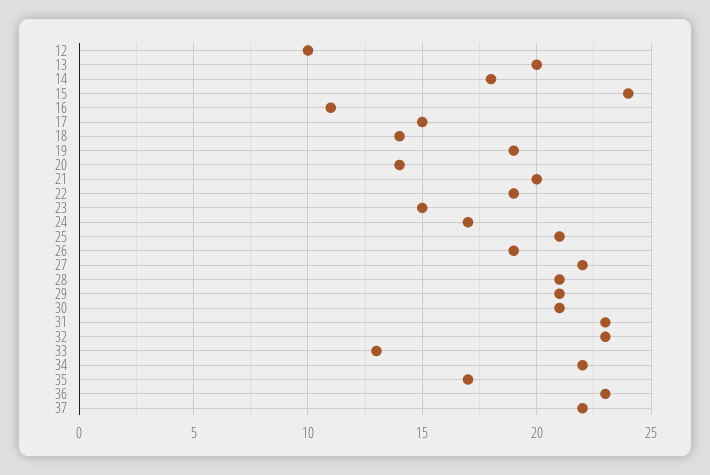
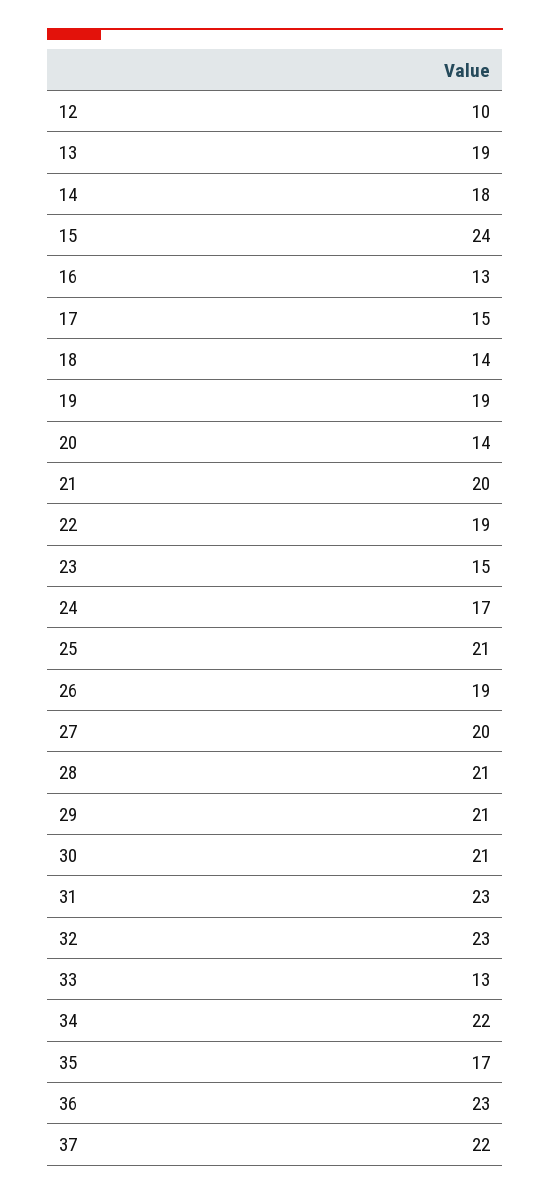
13: 20 -> 19
16: 11 -> 13
27: 22 -> 20

